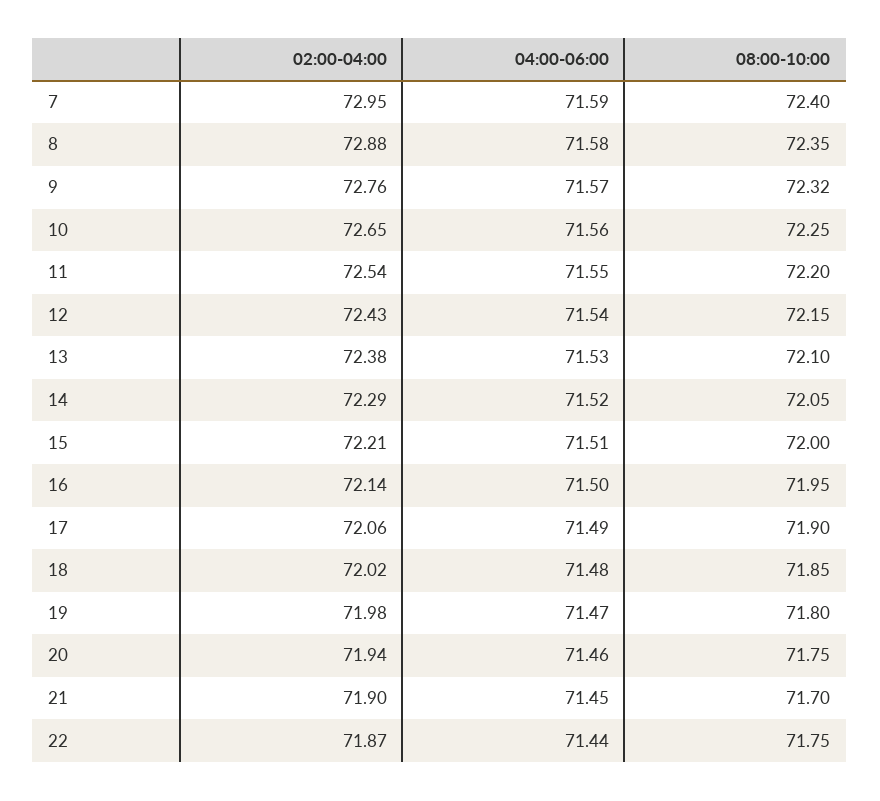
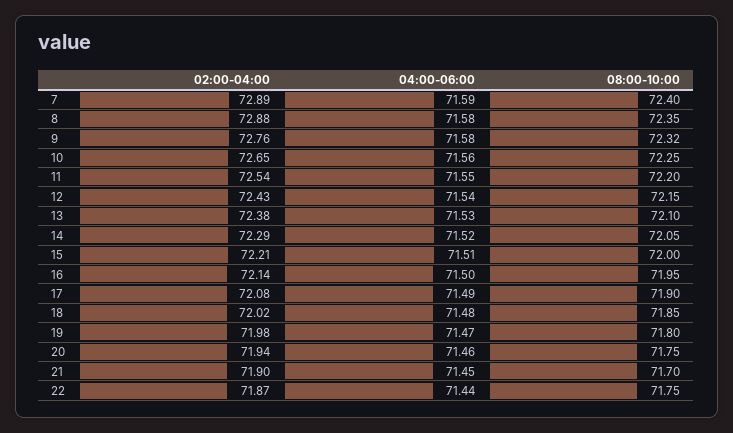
02:00-04:00, 7: 72.95 -> 72.89
04:00-06:00, 9: 71.57 -> 71.58
02:00-04:00, 17: 72.06 -> 72.08

